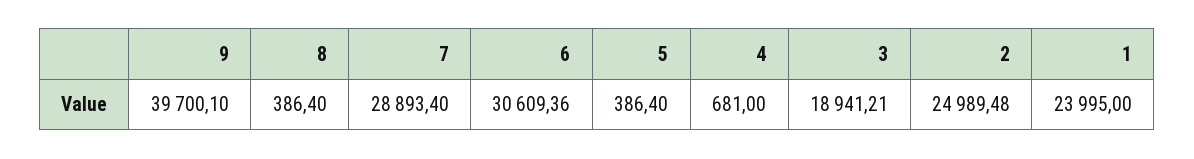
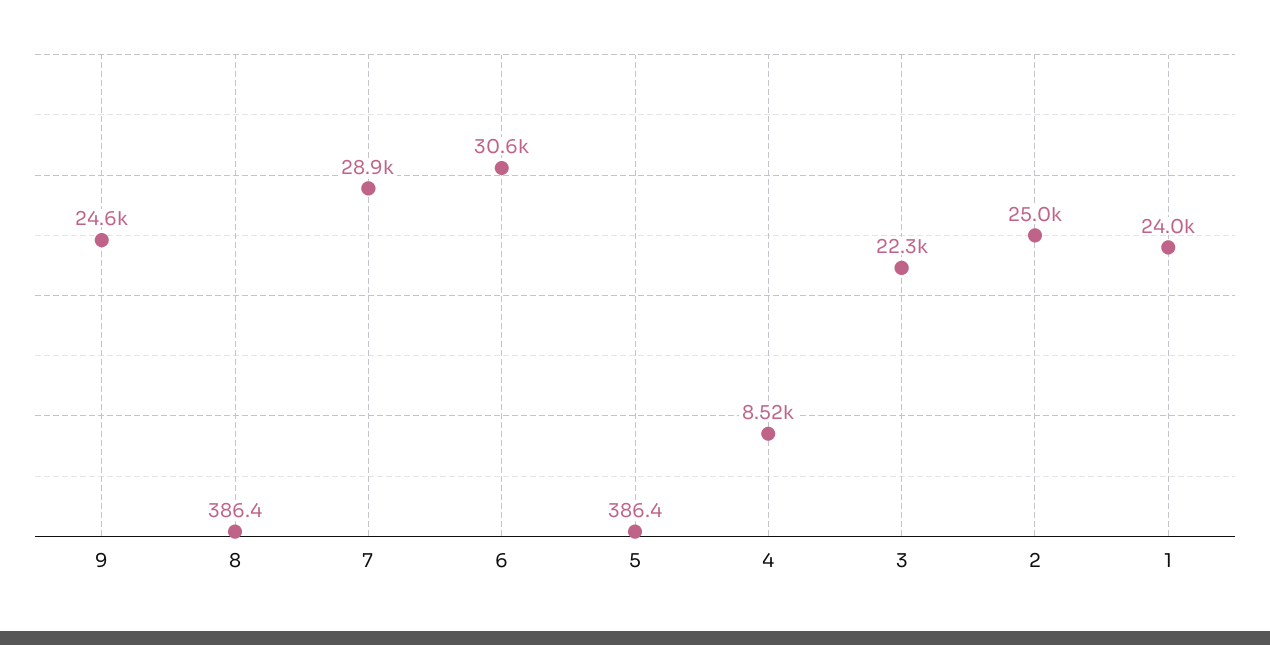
9: 39700.1 -> 24600
4: 681 -> 8520
3: 18941.21 -> 22300

